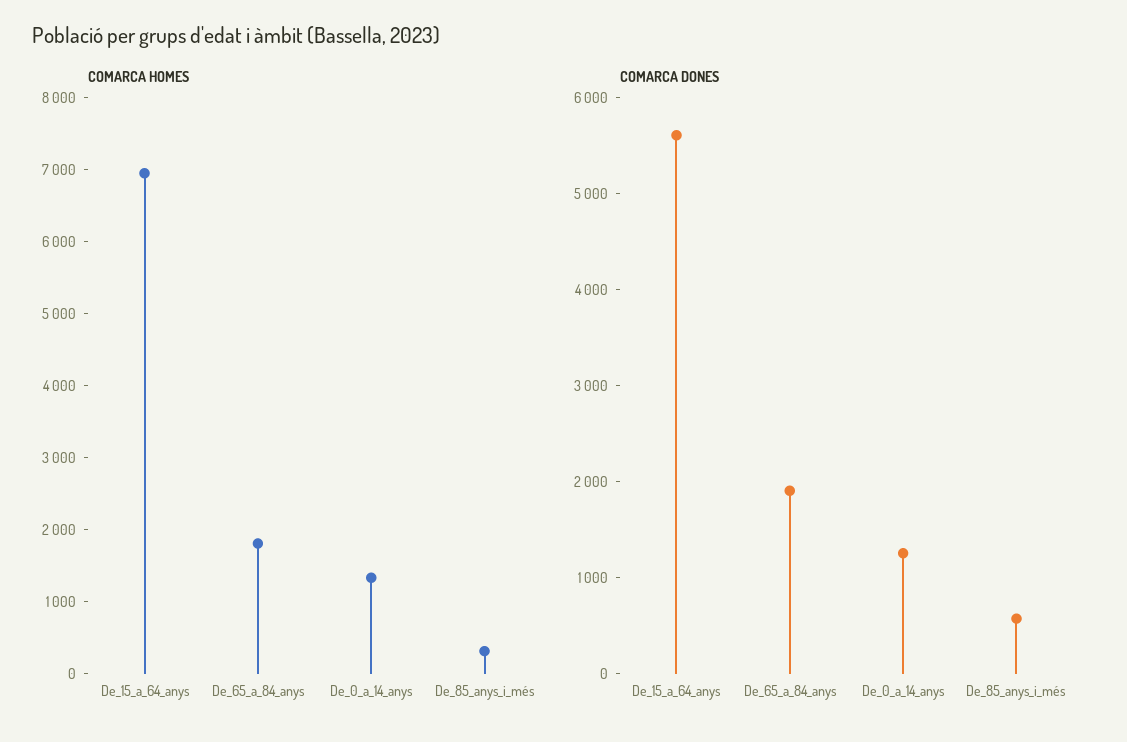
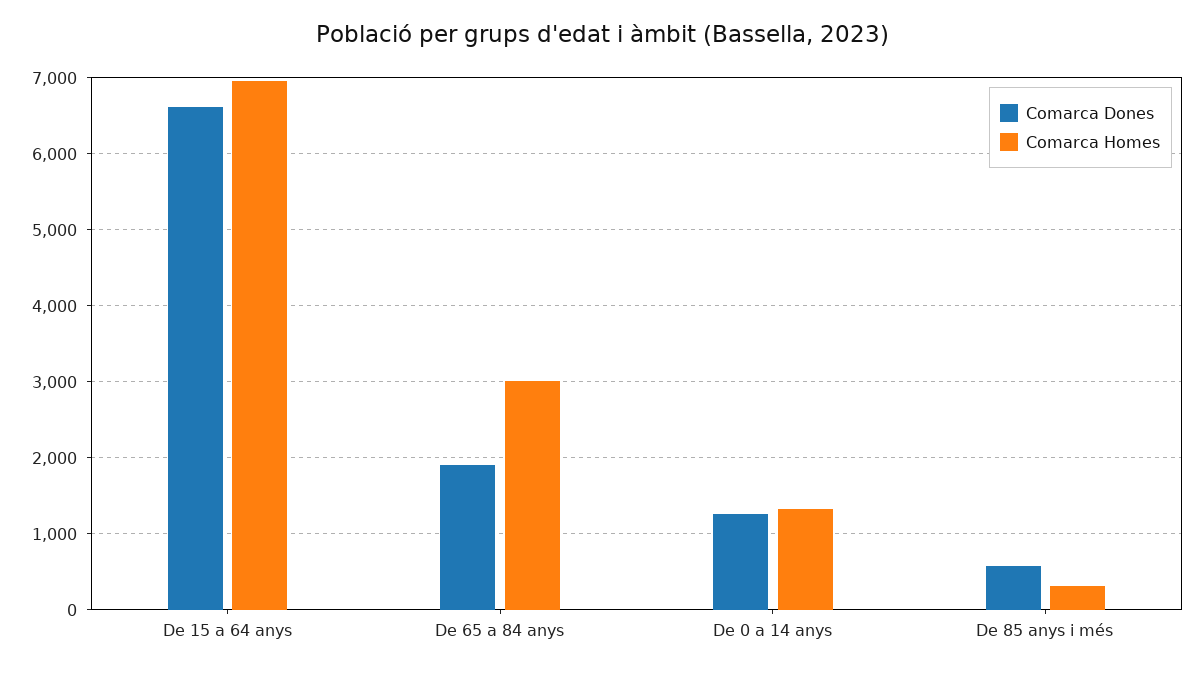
COMARCA HOMES, De_65_a_84_anys: 1800 -> 3000
COMARCA DONES, De_15_a_64_anys: 5600 -> 6600

